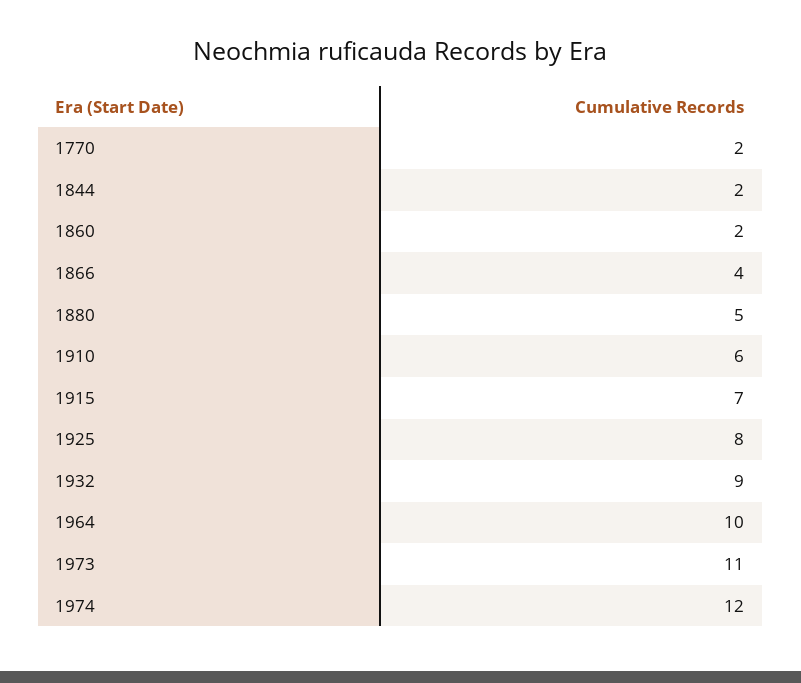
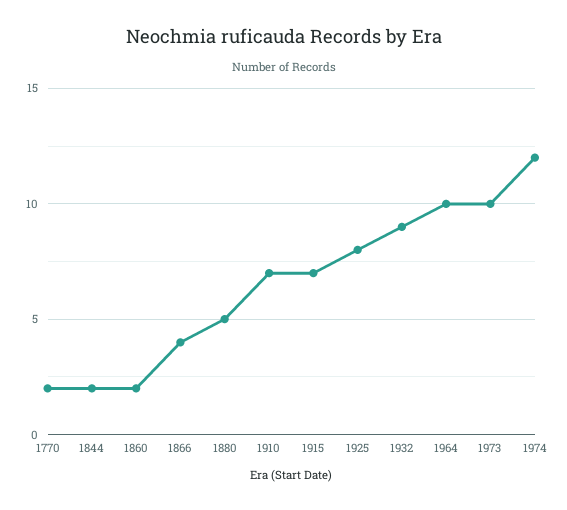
1910: 6 -> 7
1973: 11 -> 10

